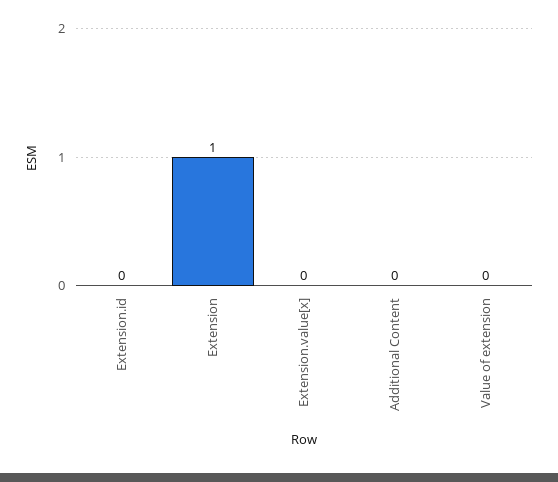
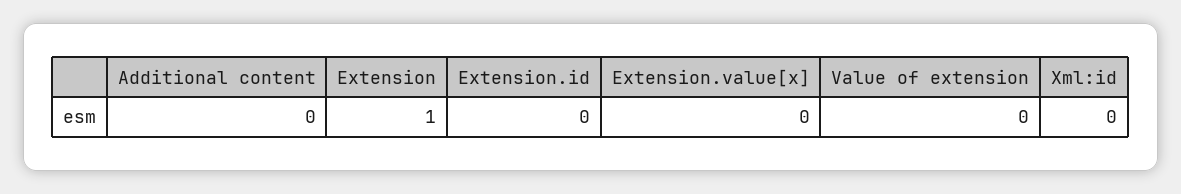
Xml:id: none -> 0

